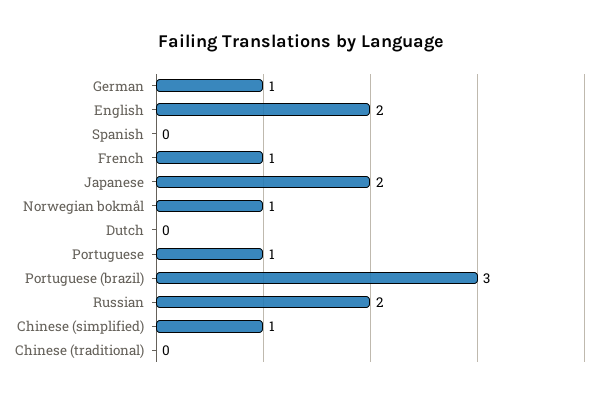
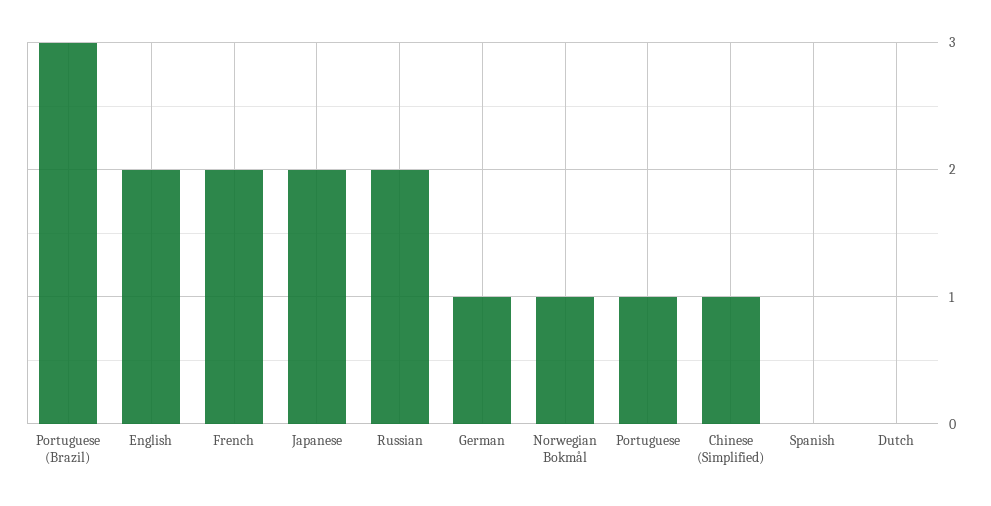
French: 1 -> 2
Chinese (traditional): 0 -> none

